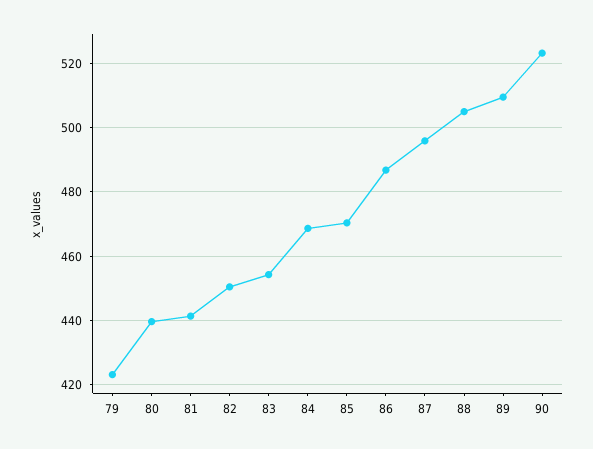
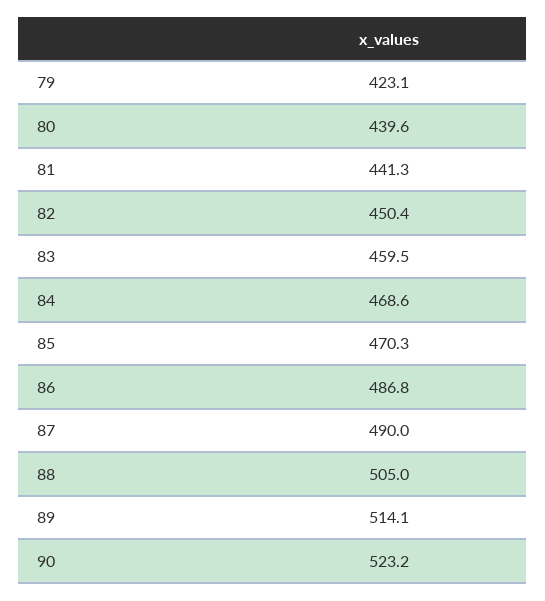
83: 454 -> 459.5
87: 496 -> 490
89: 510 -> 514.1

